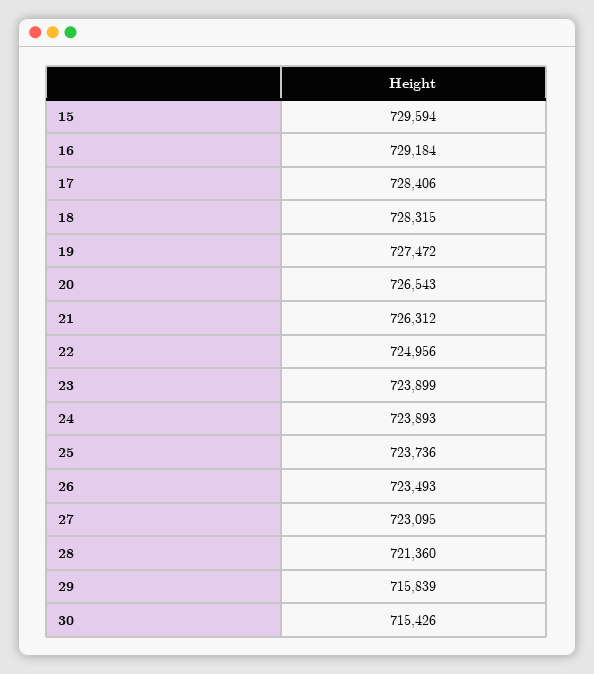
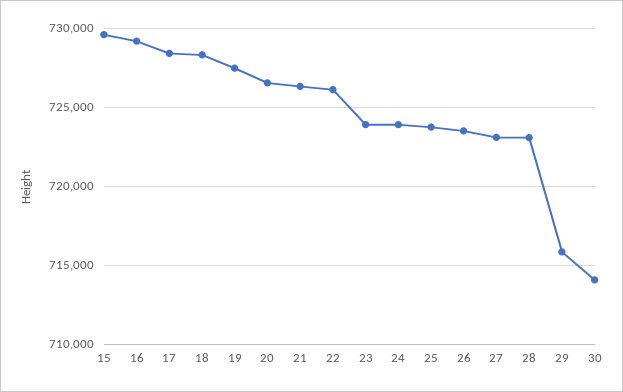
22: 724956 -> 726000
28: 721360 -> 723000
30: 715426 -> 714000

